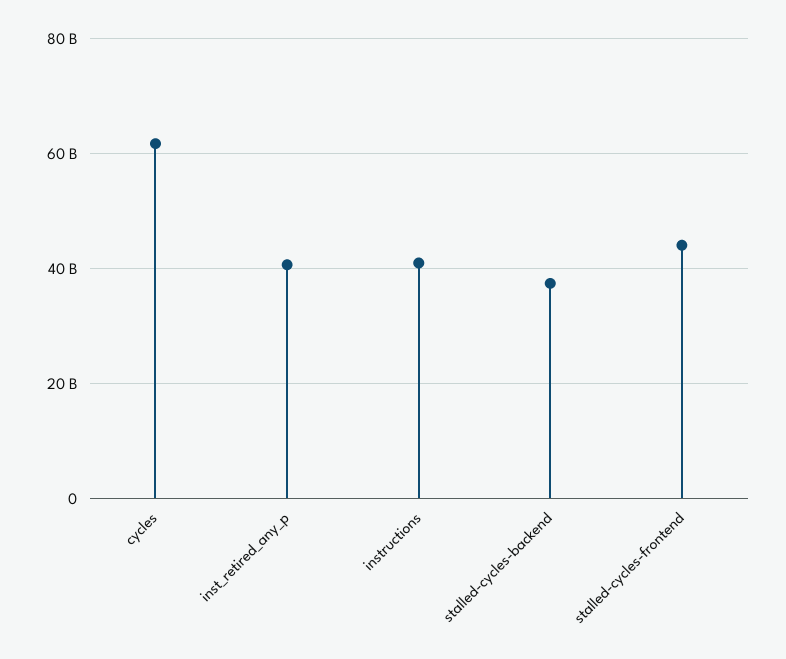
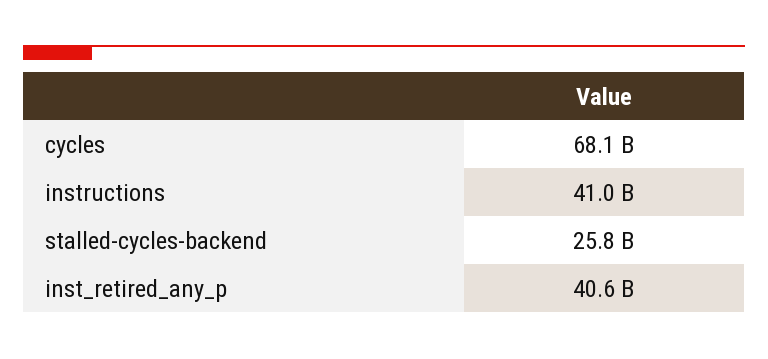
cycles: 62000000000 -> 68100000000
stalled-cycles-backend: 38000000000 -> 25800000000
stalled-cycles-frontend: 44000000000 -> none

